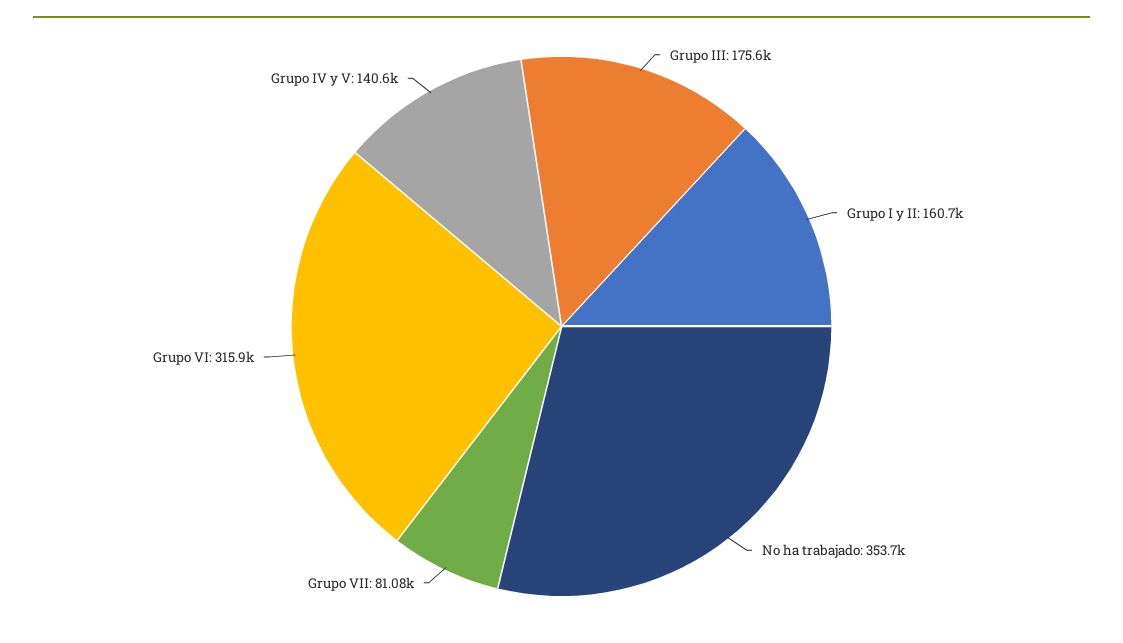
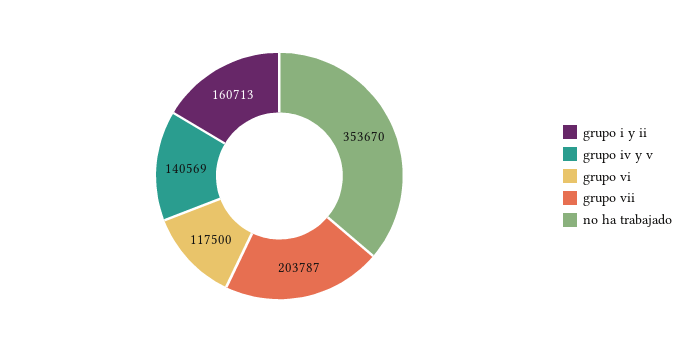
Grupo III: 175600 -> none
Grupo VII: 81080 -> 203787
Grupo VI: 315900 -> 117500

